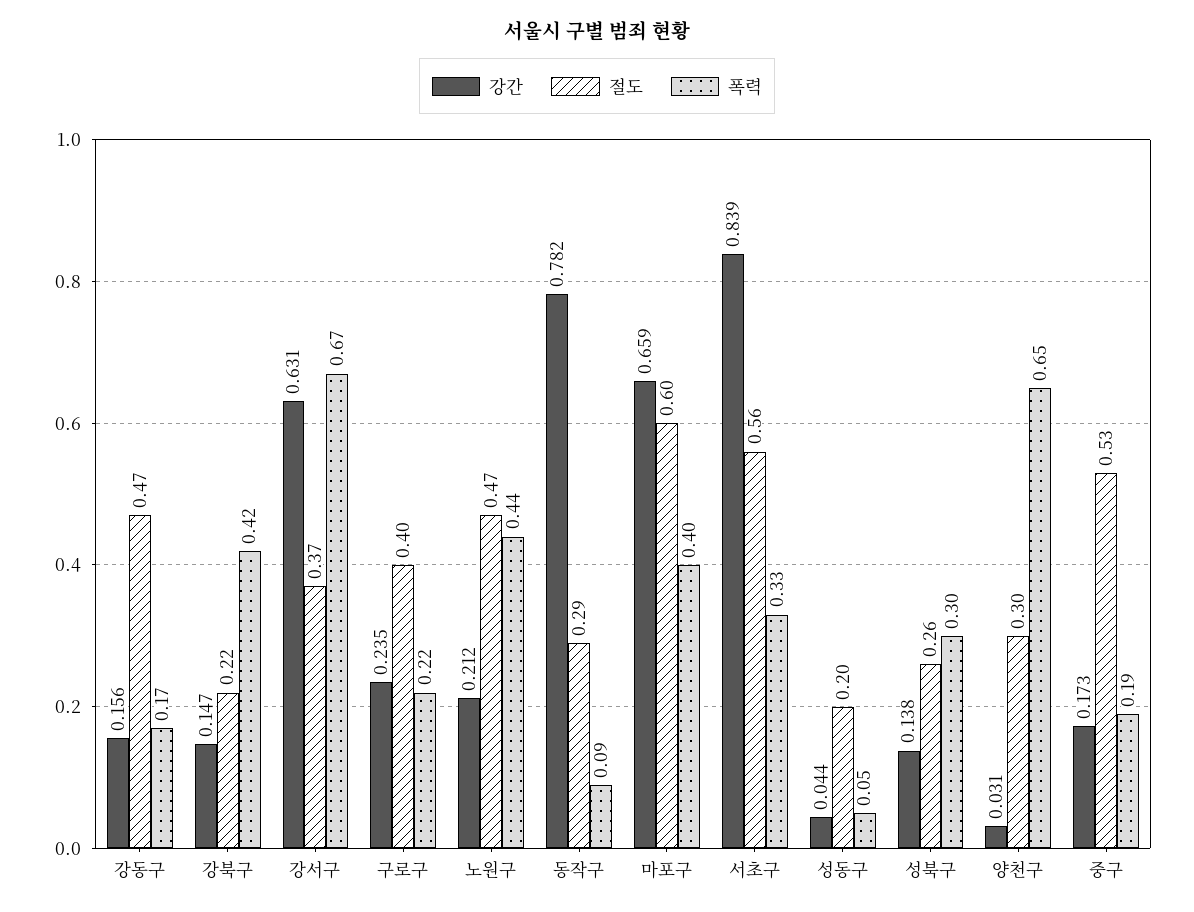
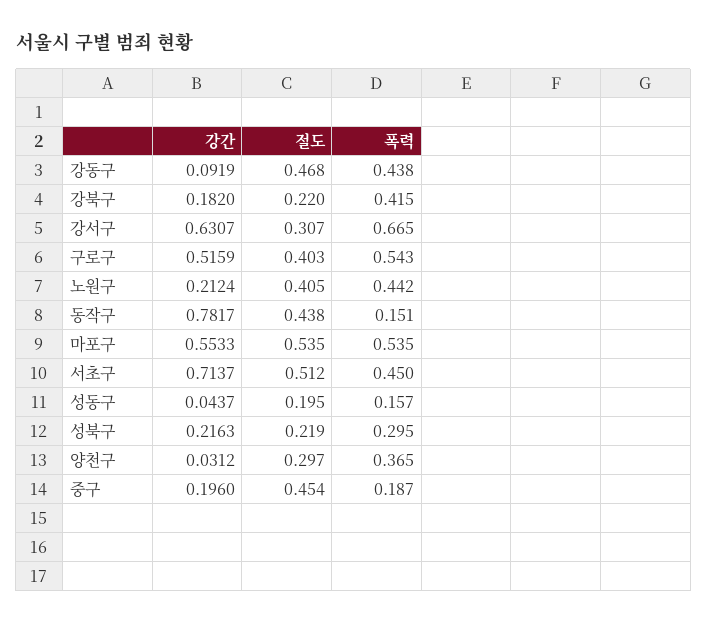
강간, 강동구: 0.156 -> 0.0919
폭력, 강동구: 0.17 -> 0.438
강간, 강북구: 0.147 -> 0.182
절도, 강서구: 0.37 -> 0.307
강간, 구로구: 0.235 -> 0.5159
폭력, 구로구: 0.22 -> 0.543
절도, 노원구: 0.47 -> 0.405
절도, 동작구: 0.29 -> 0.438
폭력, 동작구: 0.09 -> 0.151
강간, 마포구: 0.659 -> 0.5533
절도, 마포구: 0.6 -> 0.535
폭력, 마포구: 0.4 -> 0.535
강간, 서초구: 0.839 -> 0.7137
절도, 서초구: 0.56 -> 0.512
폭력, 서초구: 0.33 -> 0.45
폭력, 성동구: 0.05 -> 0.157
강간, 성북구: 0.138 -> 0.2163
절도, 성북구: 0.26 -> 0.219
폭력, 양천구: 0.65 -> 0.365
강간, 중구: 0.173 -> 0.196
절도, 중구: 0.53 -> 0.454

